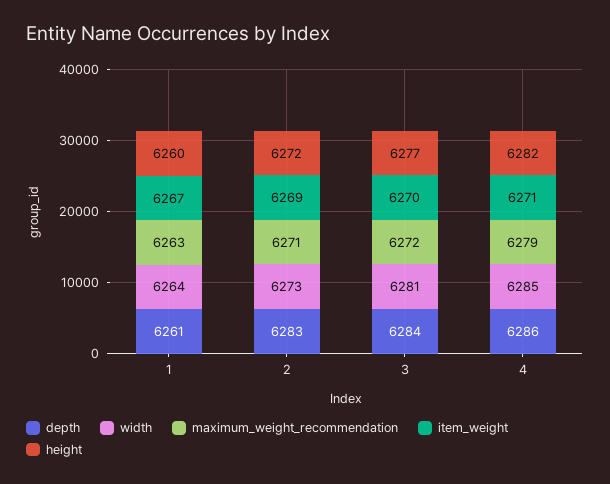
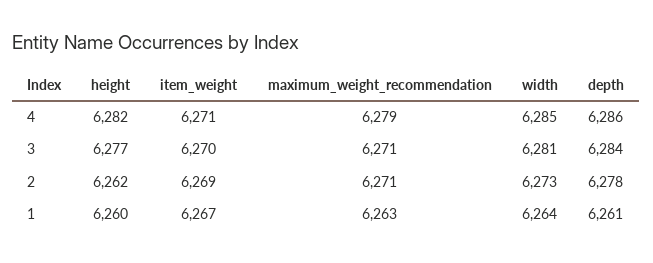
depth, 2: 6283 -> 6278
height, 2: 6272 -> 6262
maximum_weight_recommendation, 3: 6272 -> 6271

